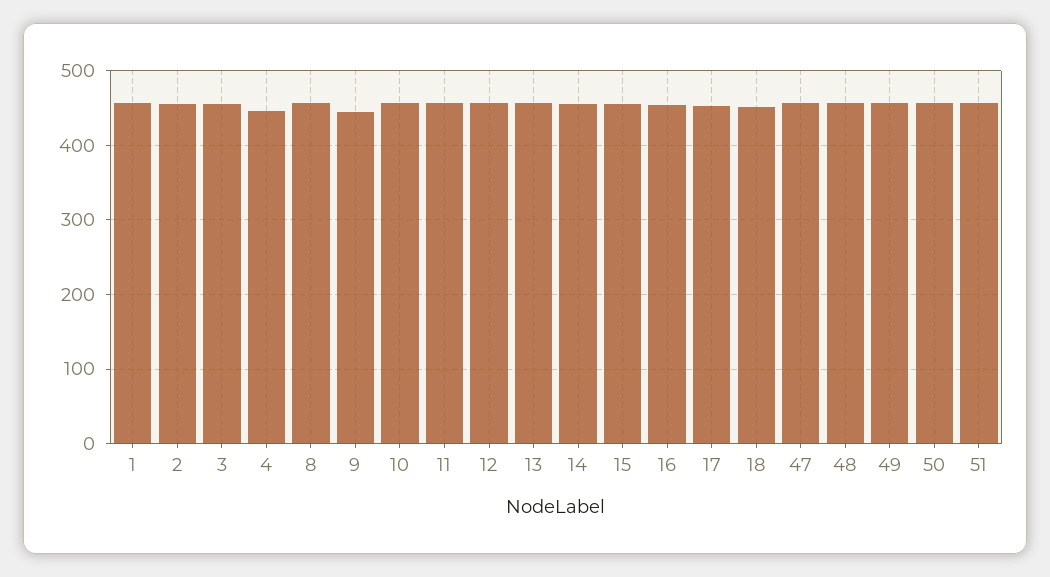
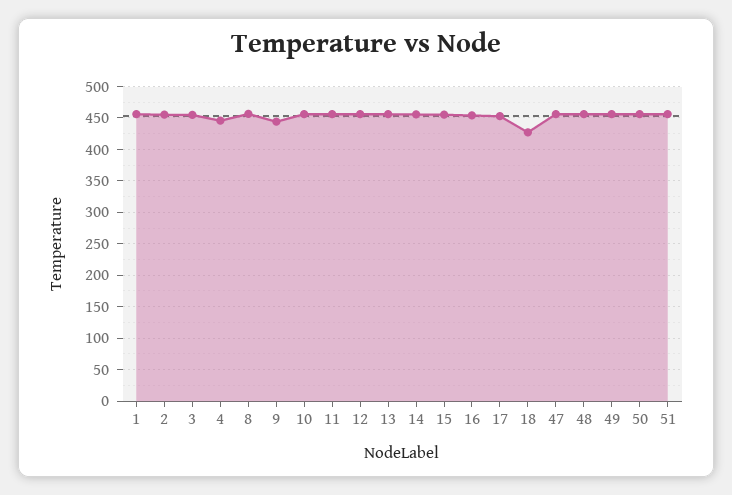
18: 450 -> 430

